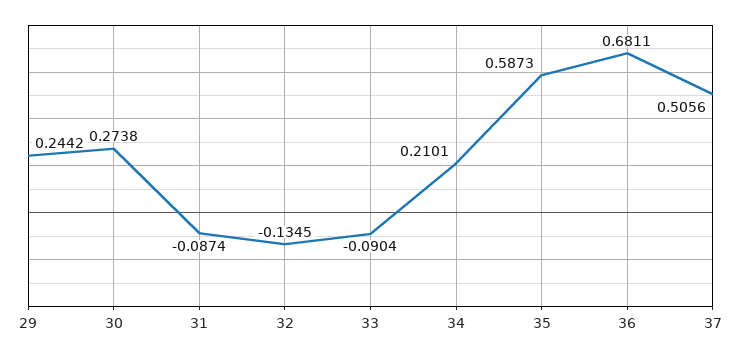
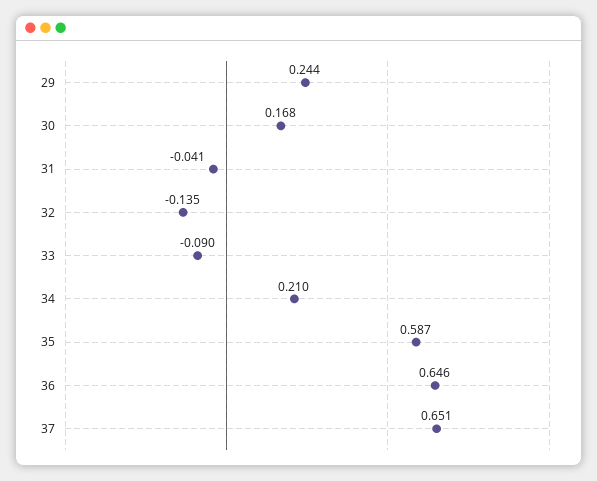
30: 0.2738 -> 0.168
31: -0.0874 -> -0.041
36: 0.6811 -> 0.646
37: 0.5056 -> 0.651

